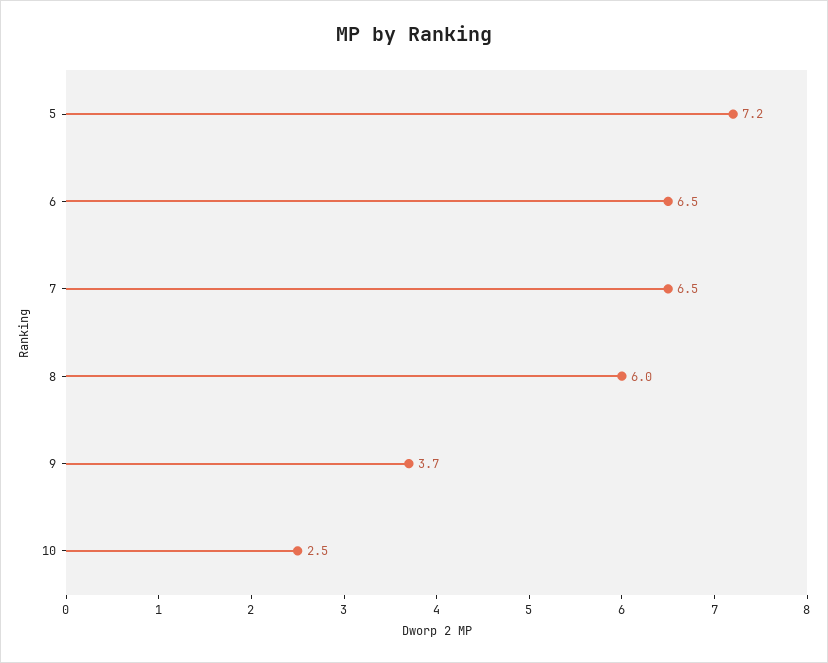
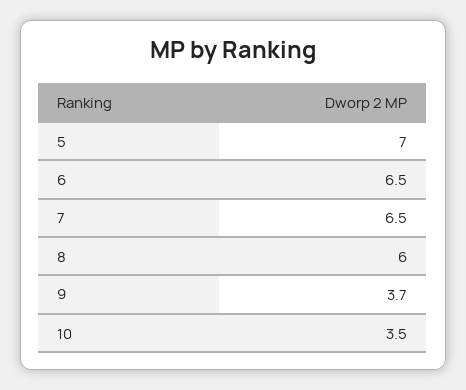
5: 7.2 -> 7
10: 2.5 -> 3.5

